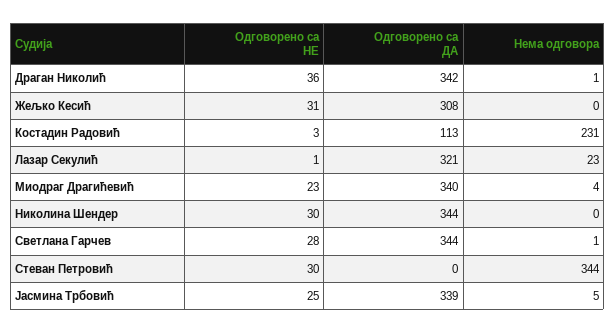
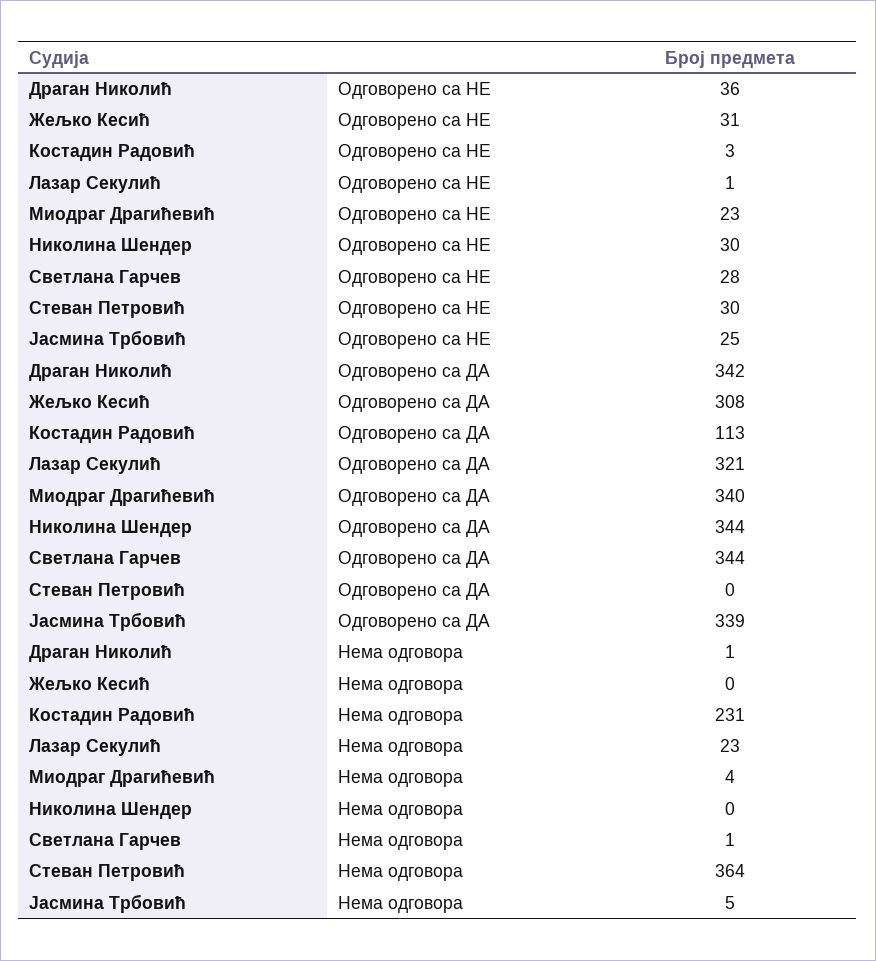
Нема одговора, Стеван Петровић: 344 -> 364

